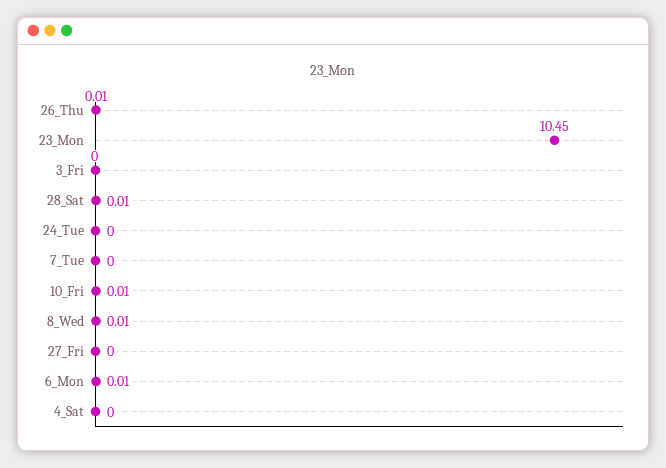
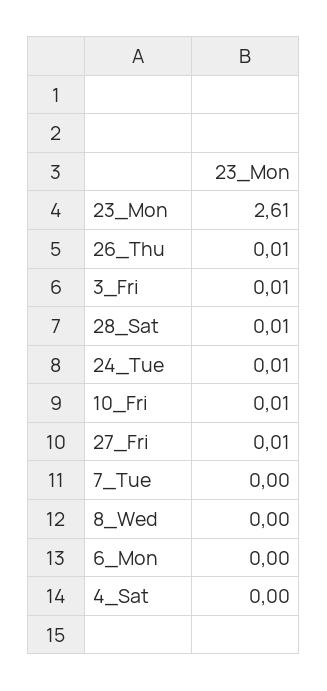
23_Mon: 10.45 -> 2.61
3_Fri: 0 -> 0.01
24_Tue: 0 -> 0.01
8_Wed: 0.01 -> 0
27_Fri: 0 -> 0.01
6_Mon: 0.01 -> 0

